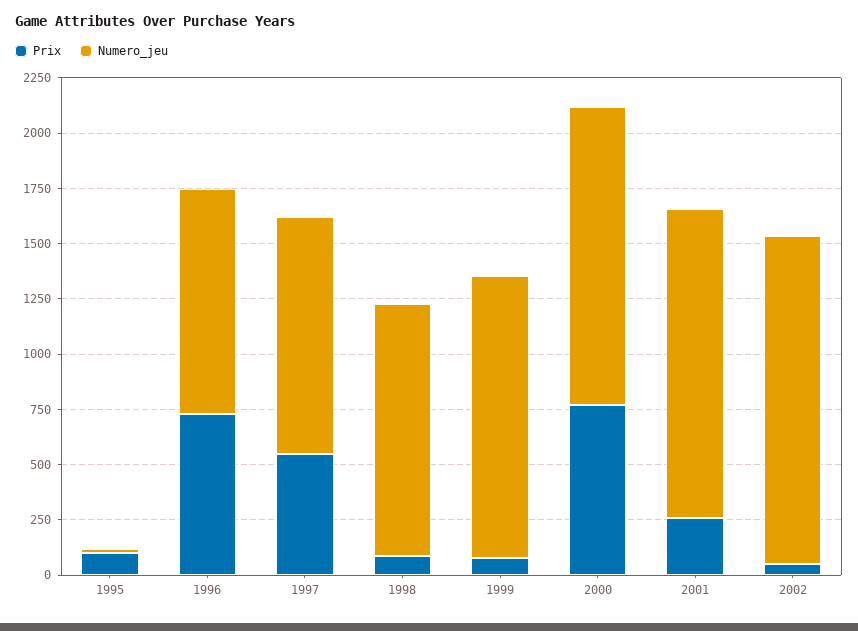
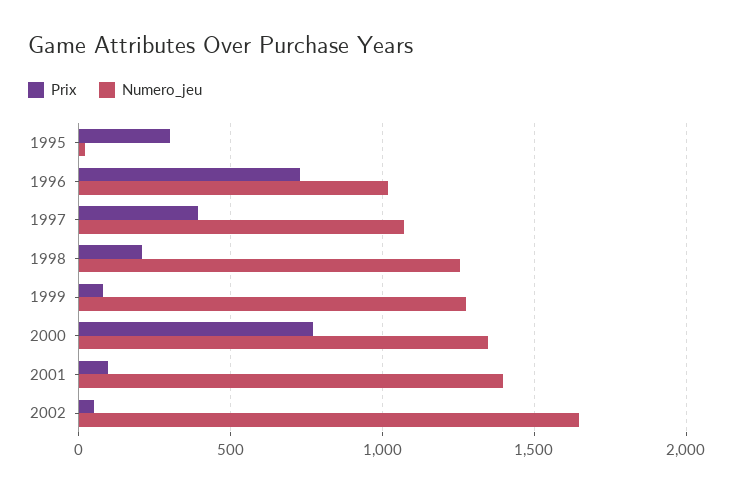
Prix, 1995: 100 -> 300
Prix, 1997: 550 -> 400
Prix, 1998: 100 -> 200
Numero_jeu, 1998: 1150 -> 1250
Prix, 2001: 250 -> 100
Numero_jeu, 2002: 1500 -> 1650

